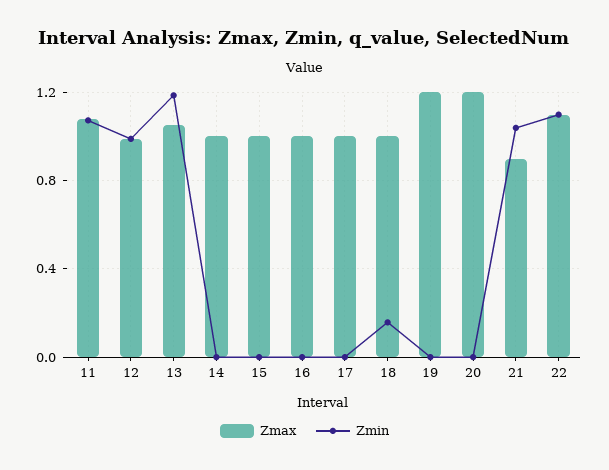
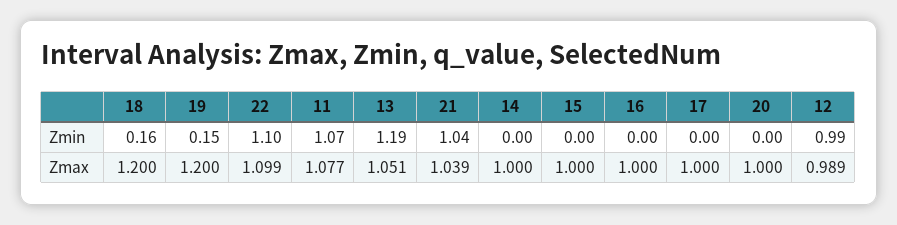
Zmax, 18: 1 -> 1.2
Zmin, 19: 0 -> 0.15
Zmax, 20: 1.2 -> 1
Zmax, 21: 0.9 -> 1.039

